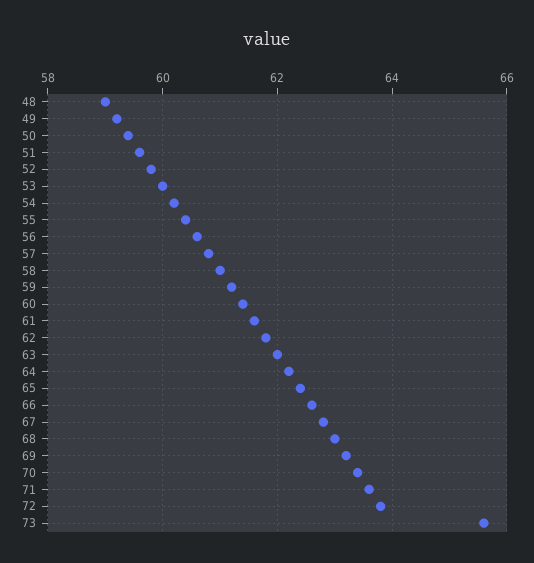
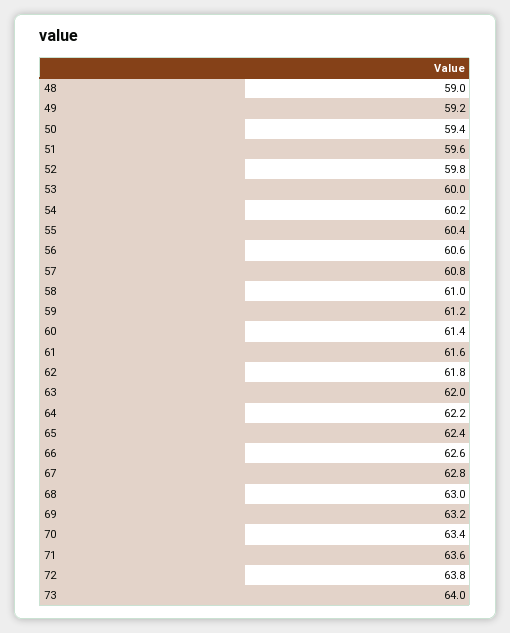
73: 65.5 -> 64

